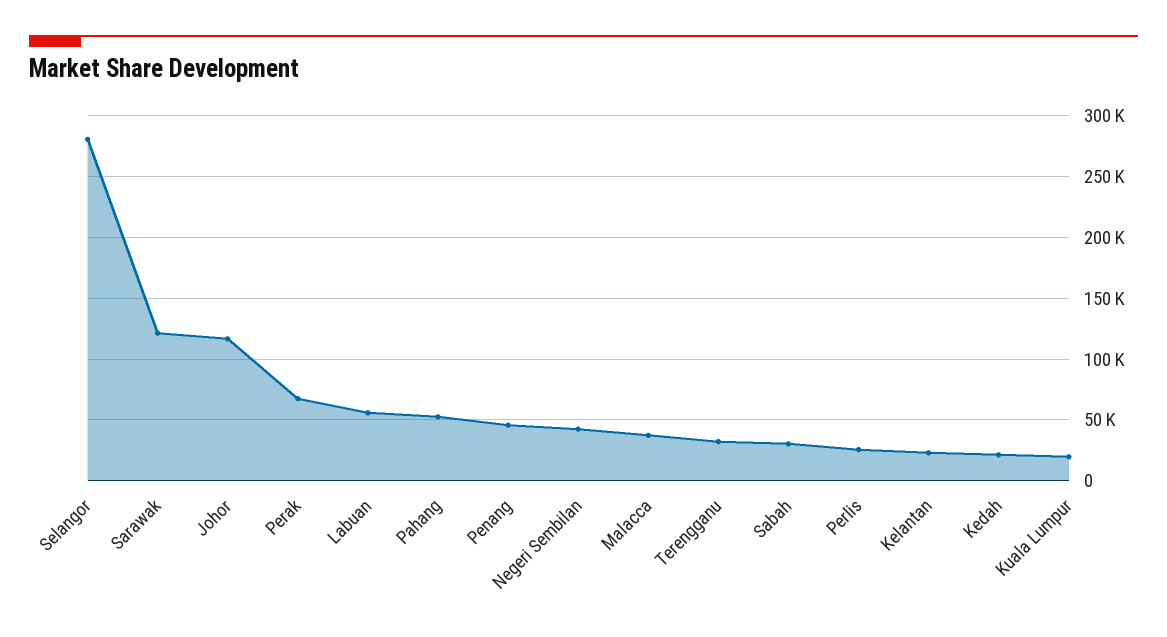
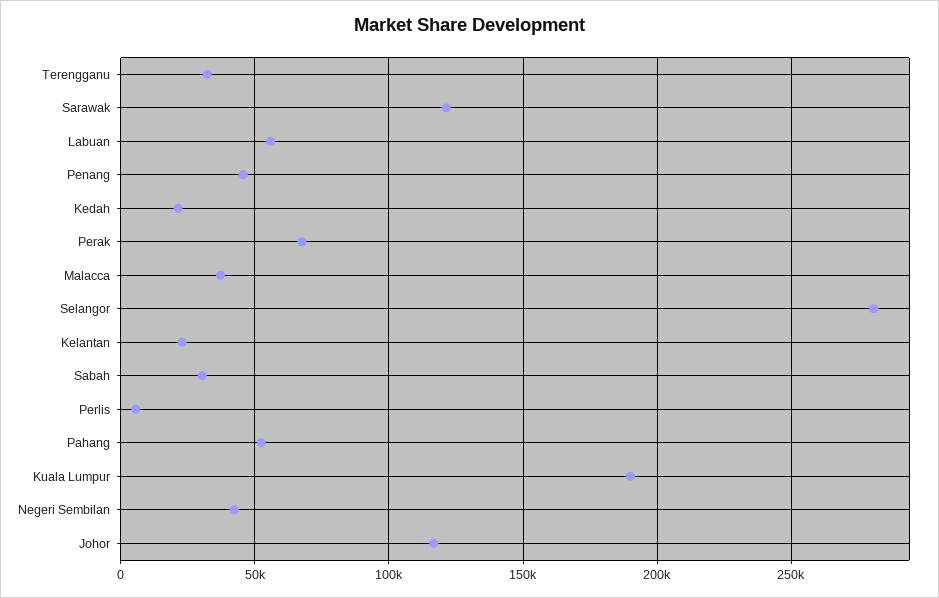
Perlis: 25000 -> 5000
Kuala Lumpur: 20000 -> 190000

